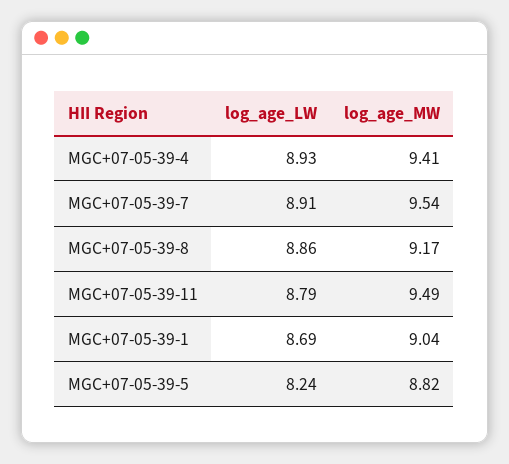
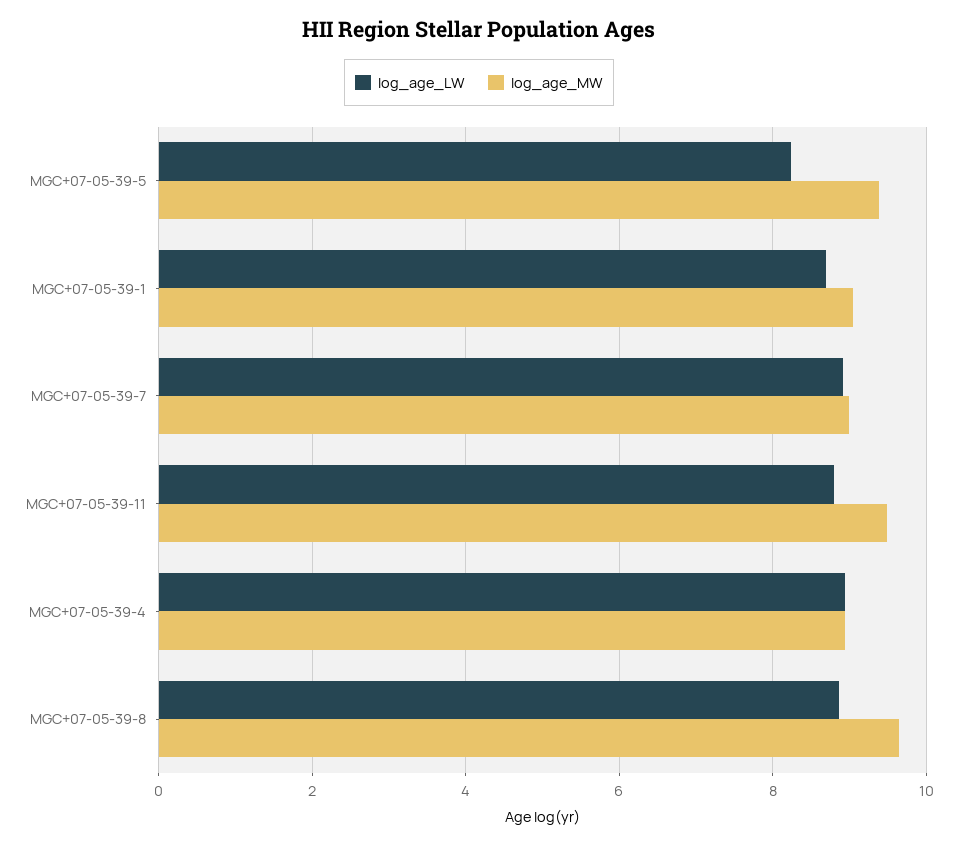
log_age_MW, MGC+07-05-39-4: 9.41 -> 9
log_age_MW, MGC+07-05-39-7: 9.54 -> 9
log_age_MW, MGC+07-05-39-8: 9.17 -> 9.6
log_age_MW, MGC+07-05-39-5: 8.82 -> 9.4

